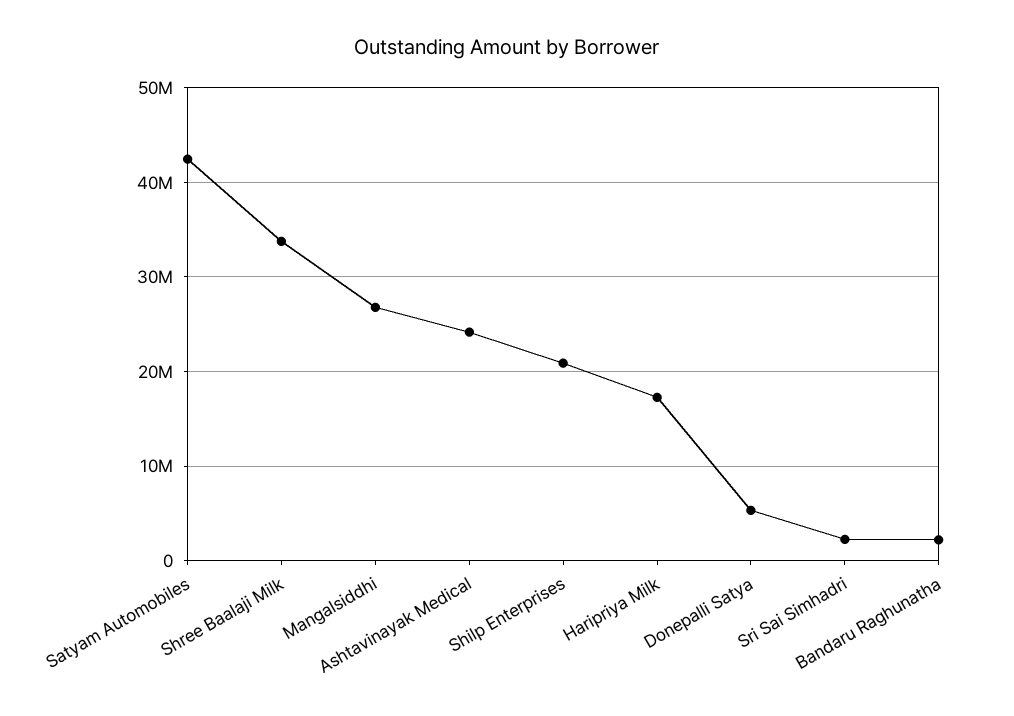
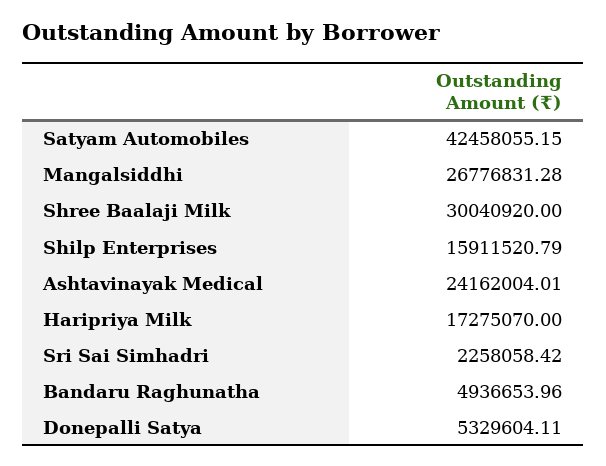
Shree Baalaji Milk: 34000000 -> 30040920
Shilp Enterprises: 21000000 -> 15911520.79
Bandaru Raghunatha: 2000000 -> 4936653.96

